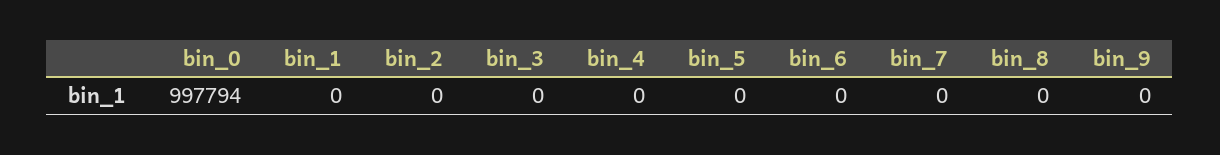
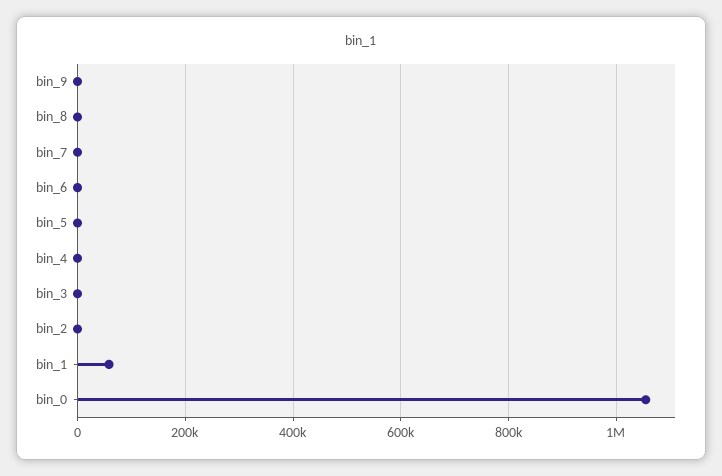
bin_0: 997794 -> 1060000
bin_1: 0 -> 60000

